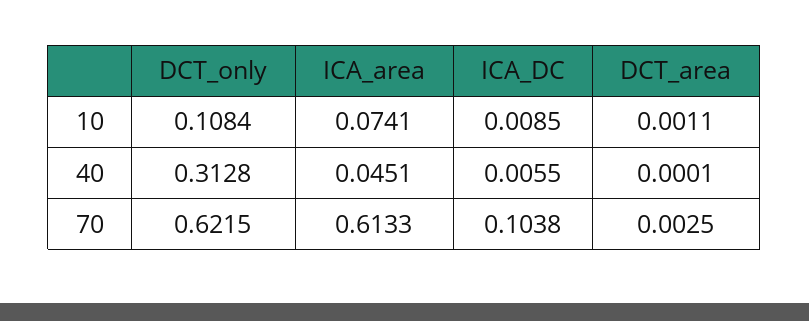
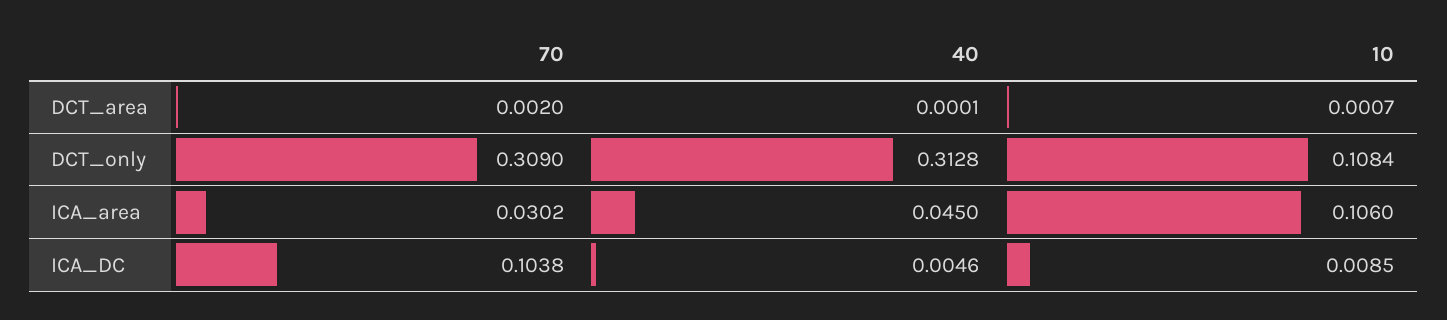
ICA_area, 10: 0.0741 -> 0.106
DCT_area, 10: 0.0011 -> 0.0007
ICA_area, 40: 0.0451 -> 0.045
ICA_DC, 40: 0.0055 -> 0.0046
DCT_only, 70: 0.6215 -> 0.309
ICA_area, 70: 0.6133 -> 0.0302
DCT_area, 70: 0.0025 -> 0.002

